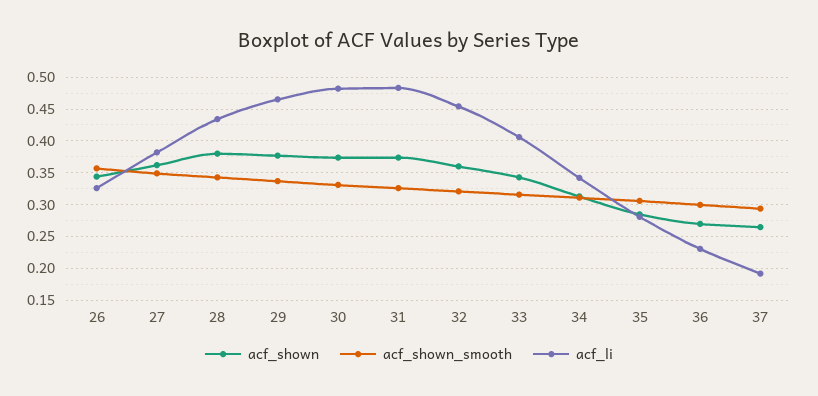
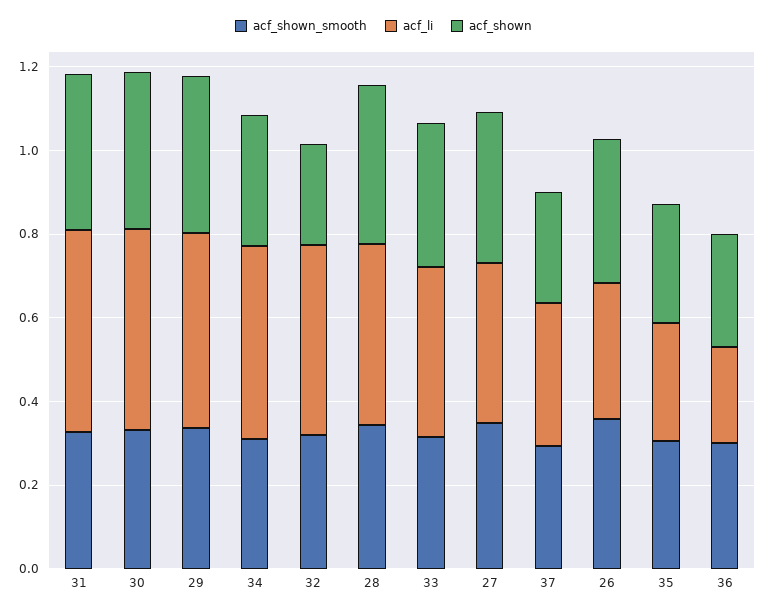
acf_shown, 32: 0.36 -> 0.25
acf_li, 34: 0.34 -> 0.45
acf_li, 37: 0.19 -> 0.35

